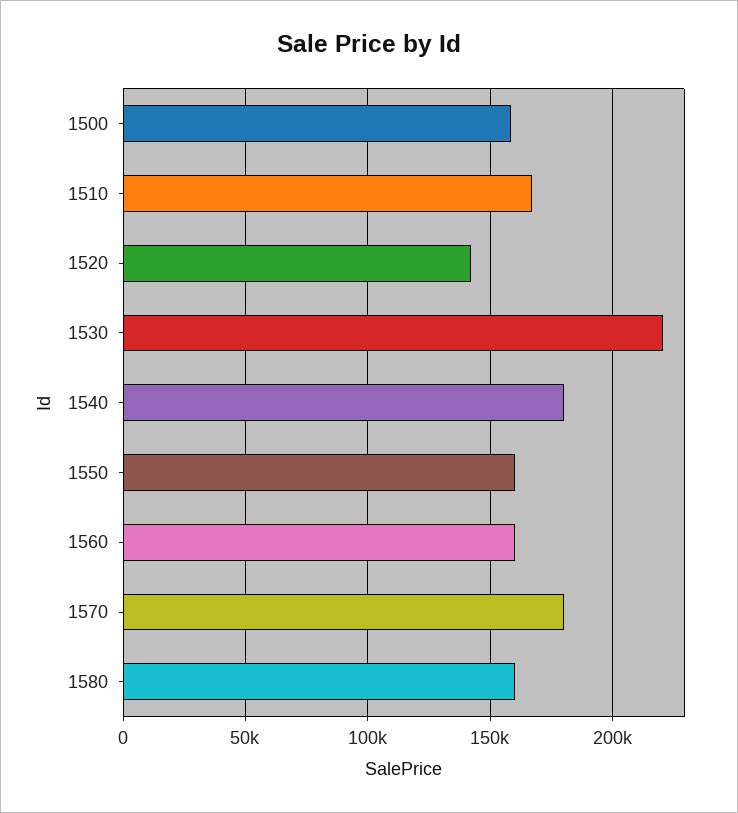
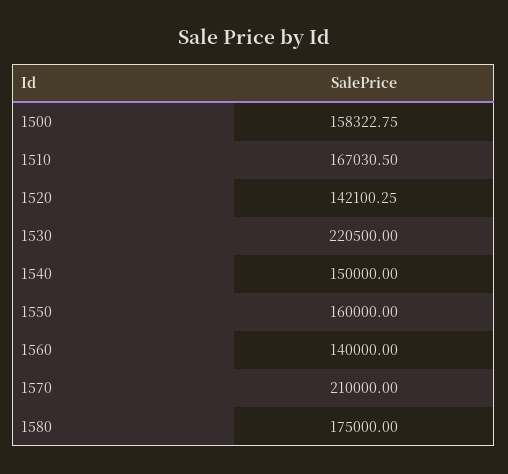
1540: 180000 -> 150000
1560: 160000 -> 140000
1570: 180000 -> 210000
1580: 160000 -> 175000

